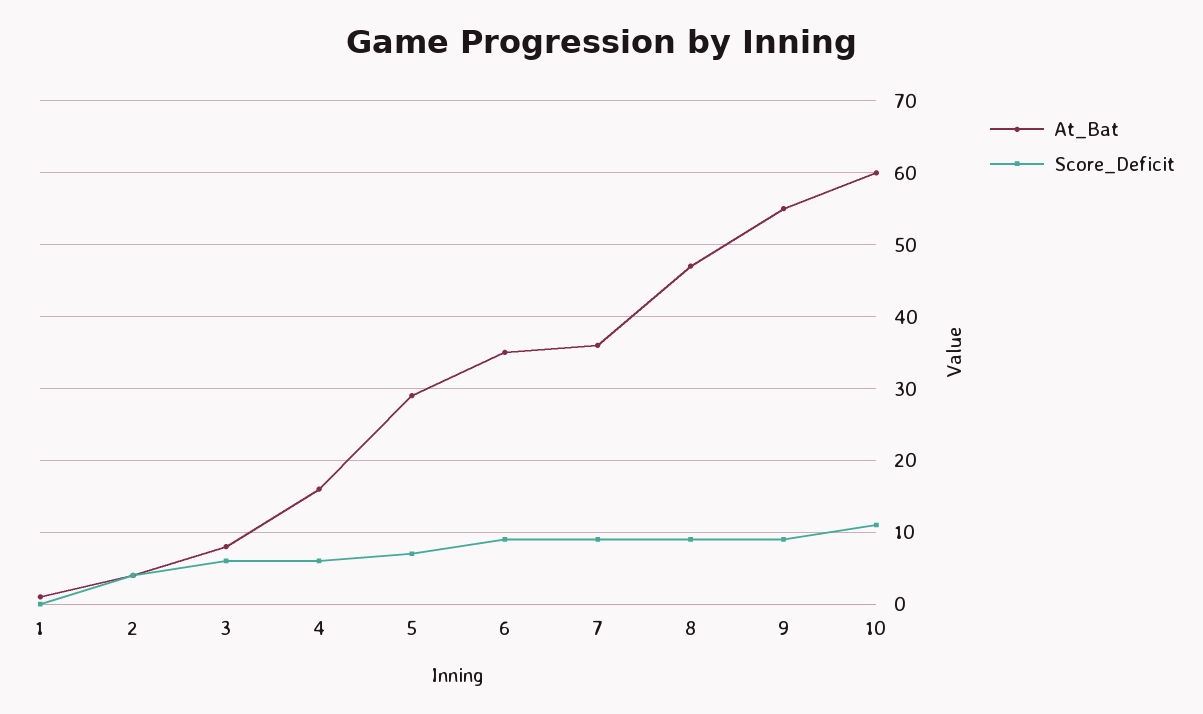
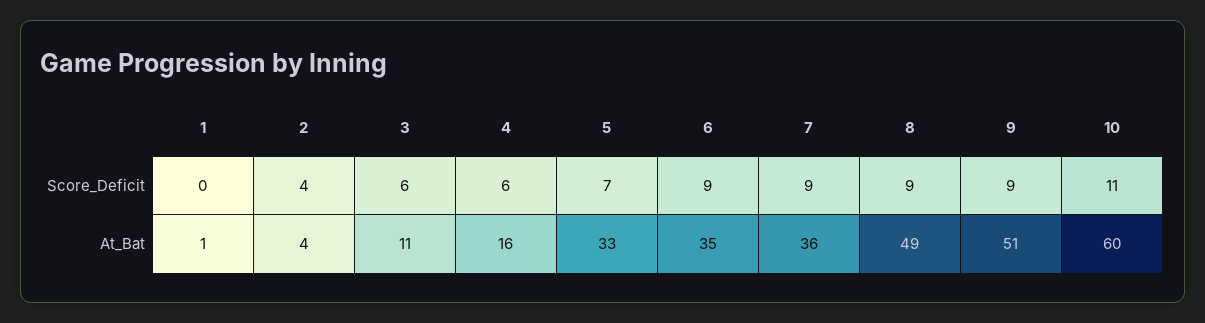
At_Bat, 3: 8 -> 11
At_Bat, 5: 29 -> 33
At_Bat, 8: 47 -> 49
At_Bat, 9: 55 -> 51

